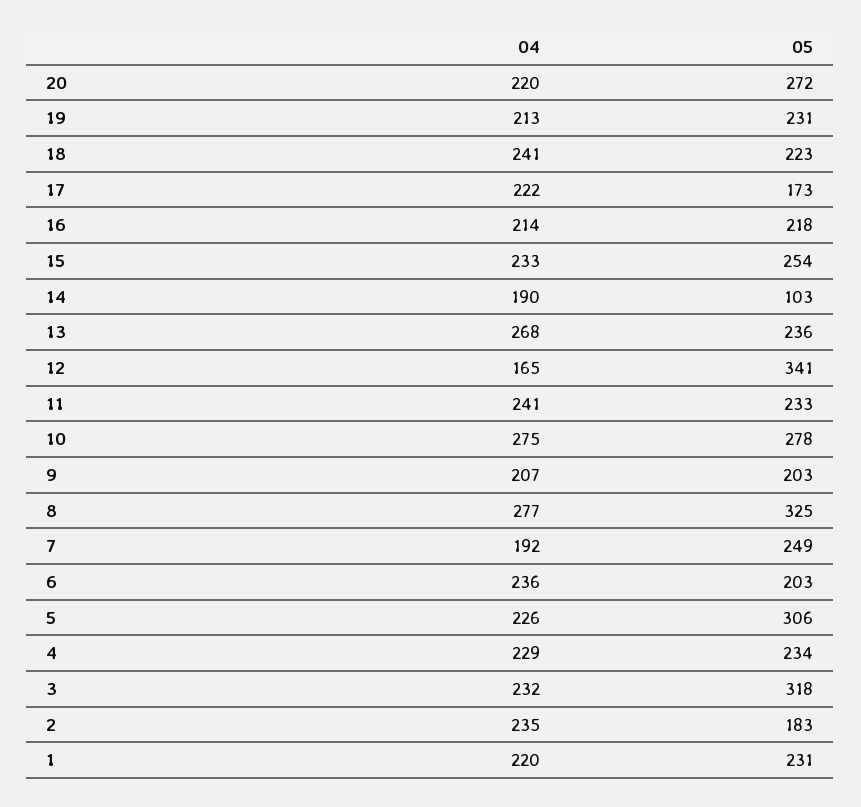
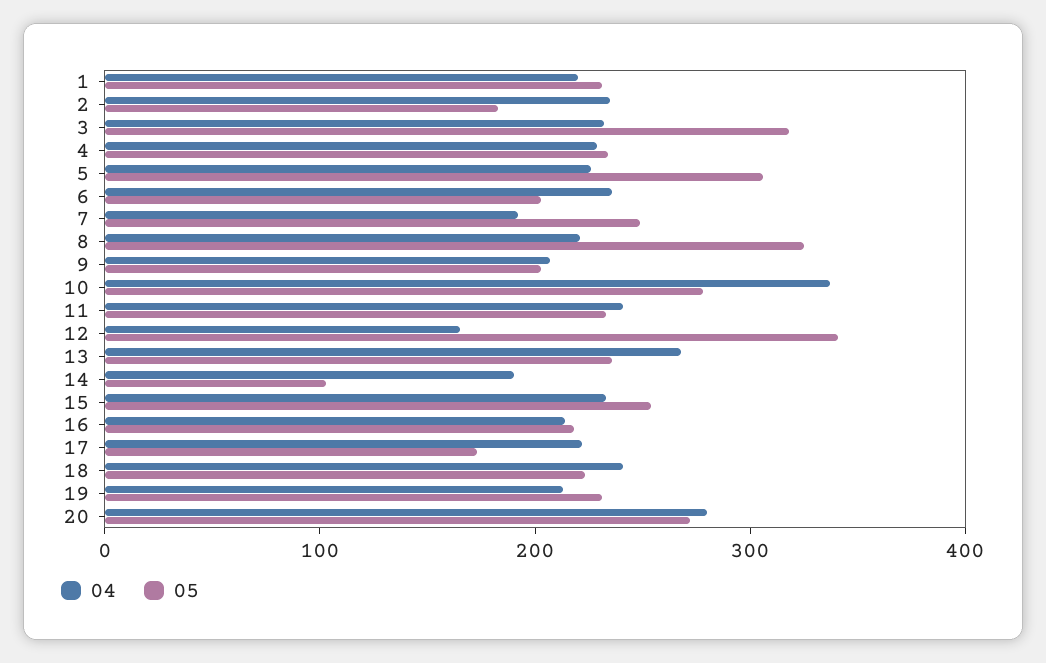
04, 20: 220 -> 280
04, 10: 275 -> 340
04, 8: 277 -> 220

